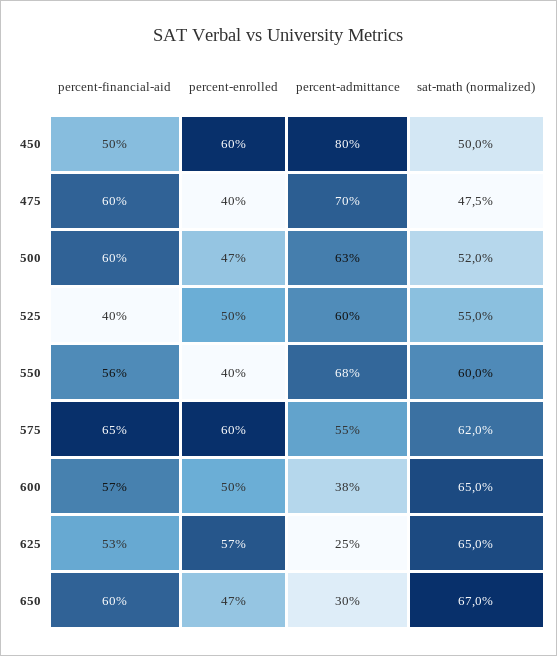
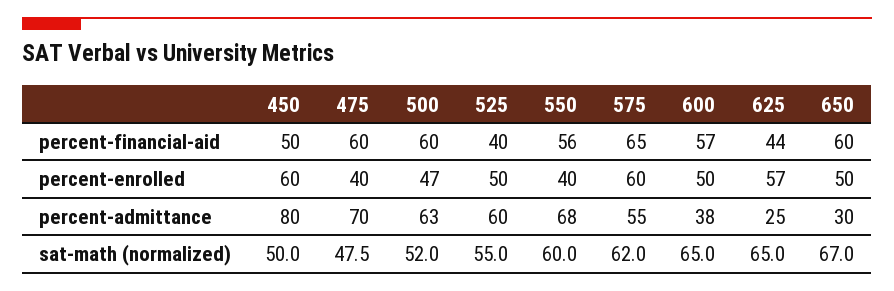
percent-financial-aid, 625: 53 -> 44
percent-enrolled, 650: 47 -> 50

